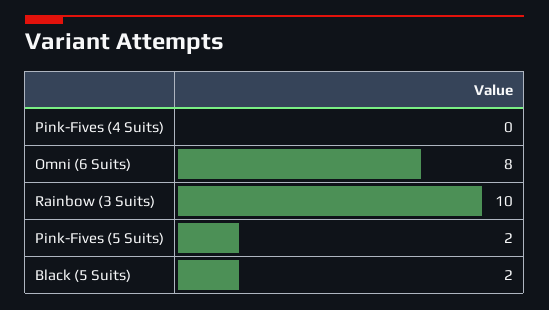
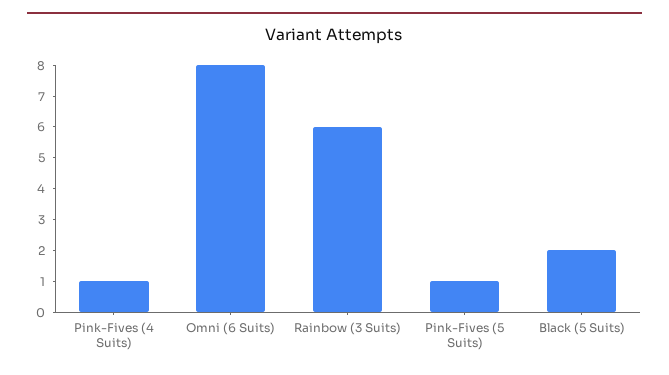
Pink-Fives (4 Suits): 0 -> 1
Rainbow (3 Suits): 10 -> 6
Pink-Fives (5 Suits): 2 -> 1

